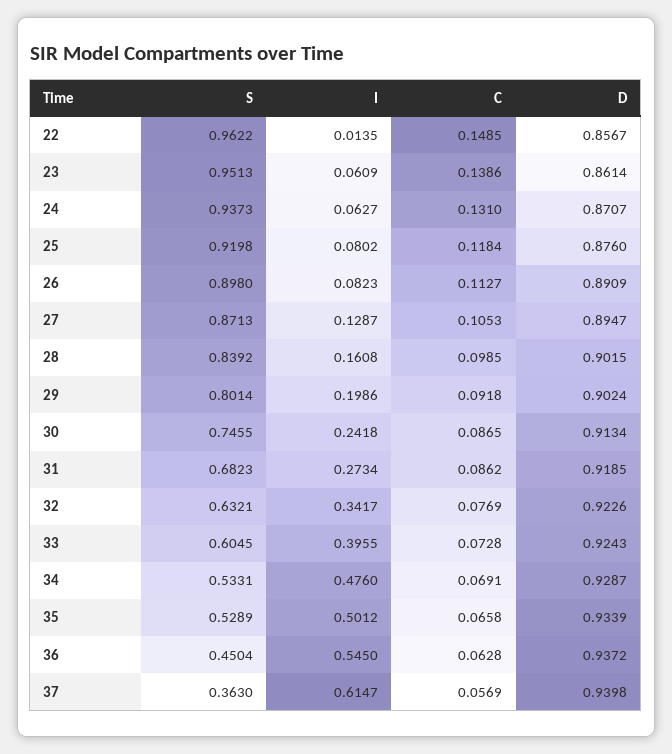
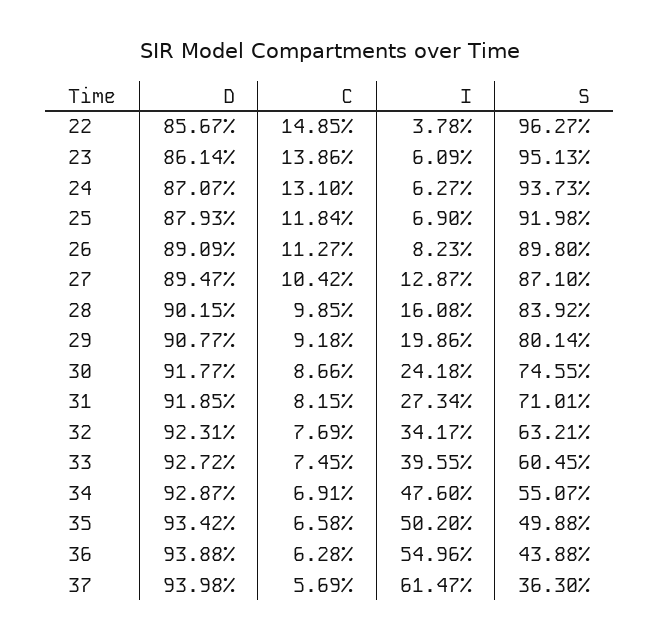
S, 22: 0.9622 -> 0.9627
I, 22: 0.0135 -> 0.0378
I, 25: 0.0802 -> 0.069
D, 25: 0.876 -> 0.8793
S, 27: 0.8713 -> 0.871
C, 27: 0.1053 -> 0.1042
D, 29: 0.9024 -> 0.9077
C, 30: 0.0865 -> 0.0866
D, 30: 0.9134 -> 0.9177
S, 31: 0.6823 -> 0.7101
C, 31: 0.0862 -> 0.0815
D, 32: 0.9226 -> 0.9231
C, 33: 0.0728 -> 0.0745
D, 33: 0.9243 -> 0.9272
S, 34: 0.5331 -> 0.5507
S, 35: 0.5289 -> 0.4988
I, 35: 0.5012 -> 0.502
D, 35: 0.9339 -> 0.9342
S, 36: 0.4504 -> 0.4388
I, 36: 0.545 -> 0.5496
D, 36: 0.9372 -> 0.9388

